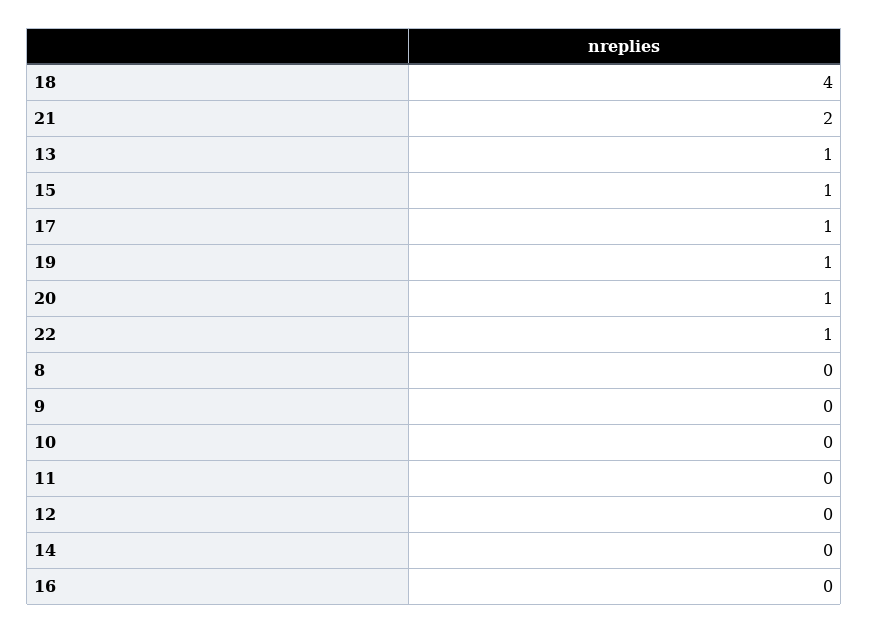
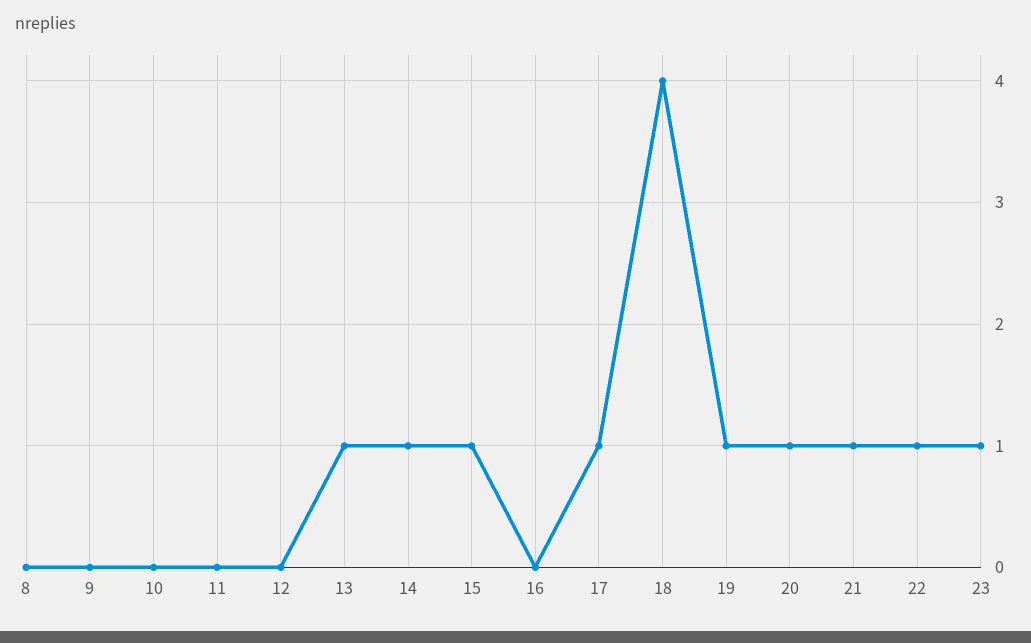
21: 2 -> 1
14: 0 -> 1
23: none -> 1

